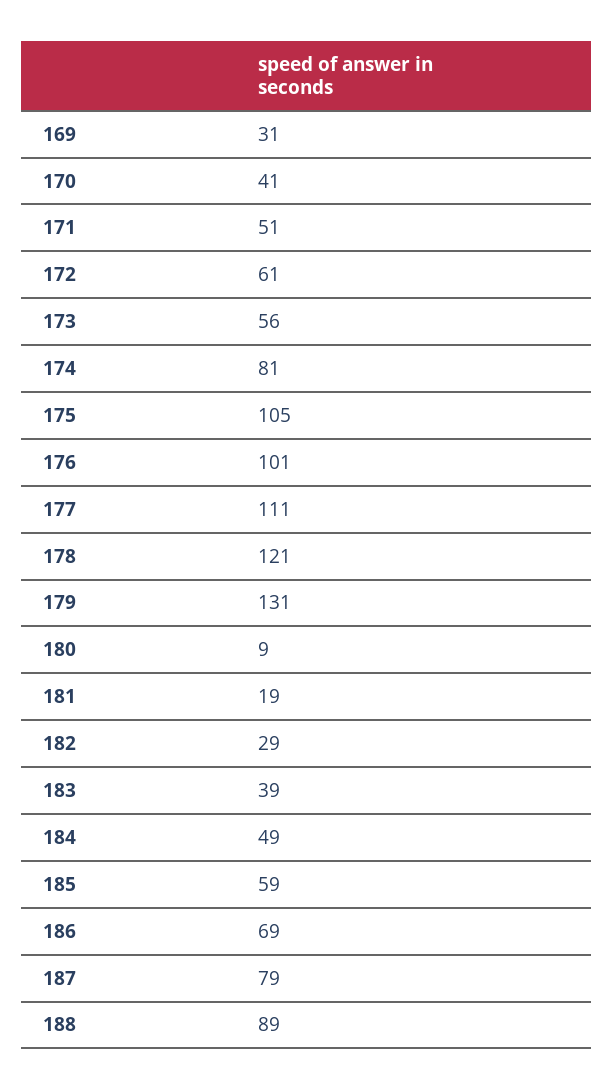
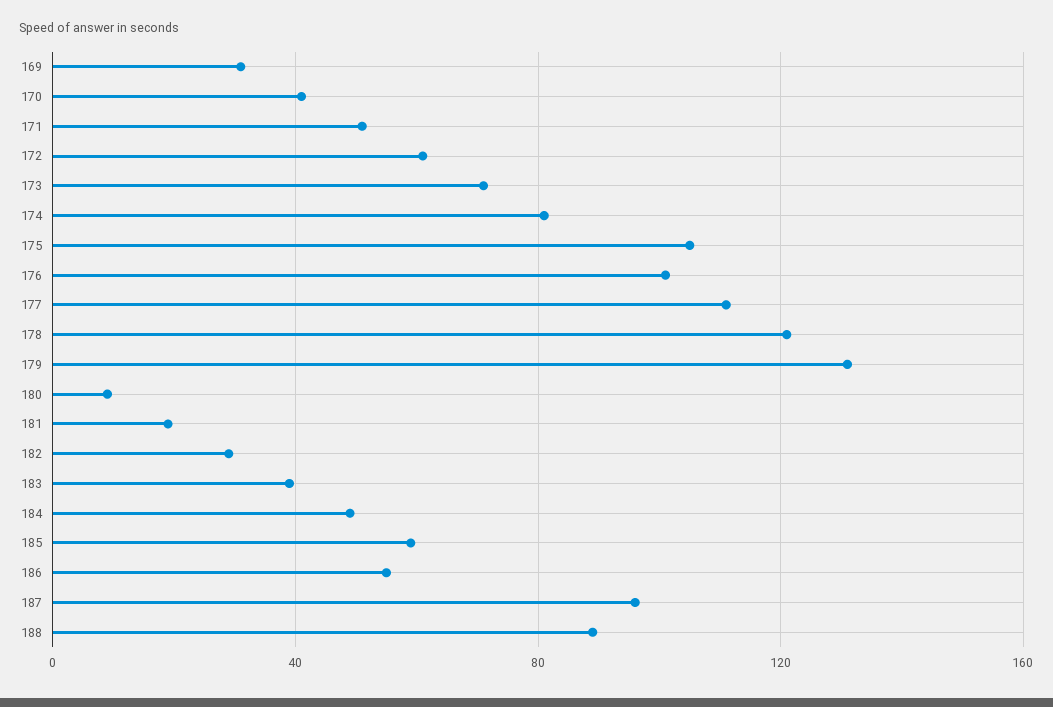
173: 56 -> 70
186: 69 -> 55
187: 79 -> 95

